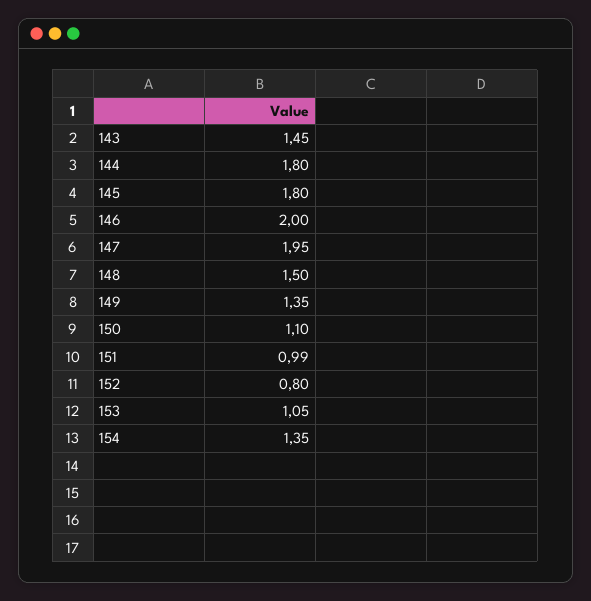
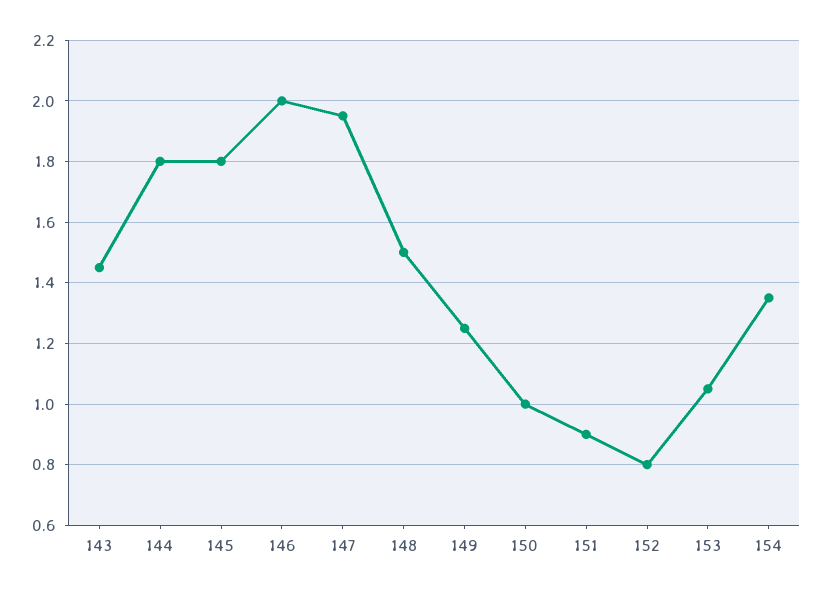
149: 1.35 -> 1.25
150: 1.1 -> 1
151: 0.99 -> 0.9

